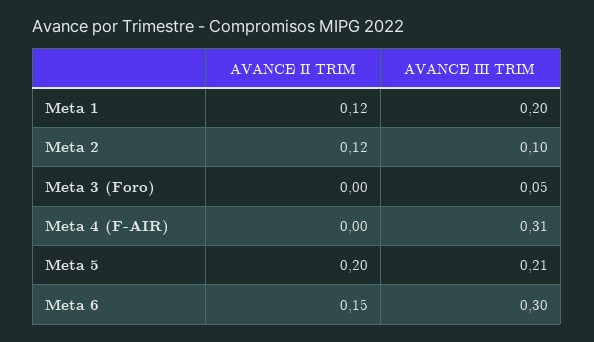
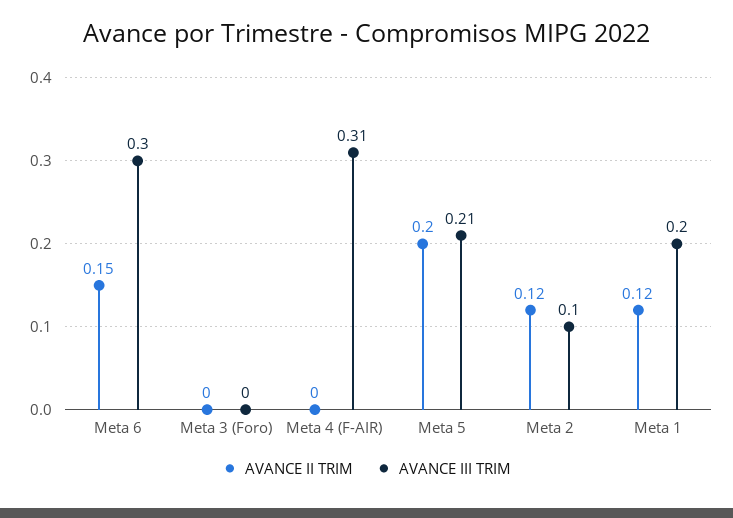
AVANCE III TRIM, Meta 3 (Foro): 0.05 -> 0

